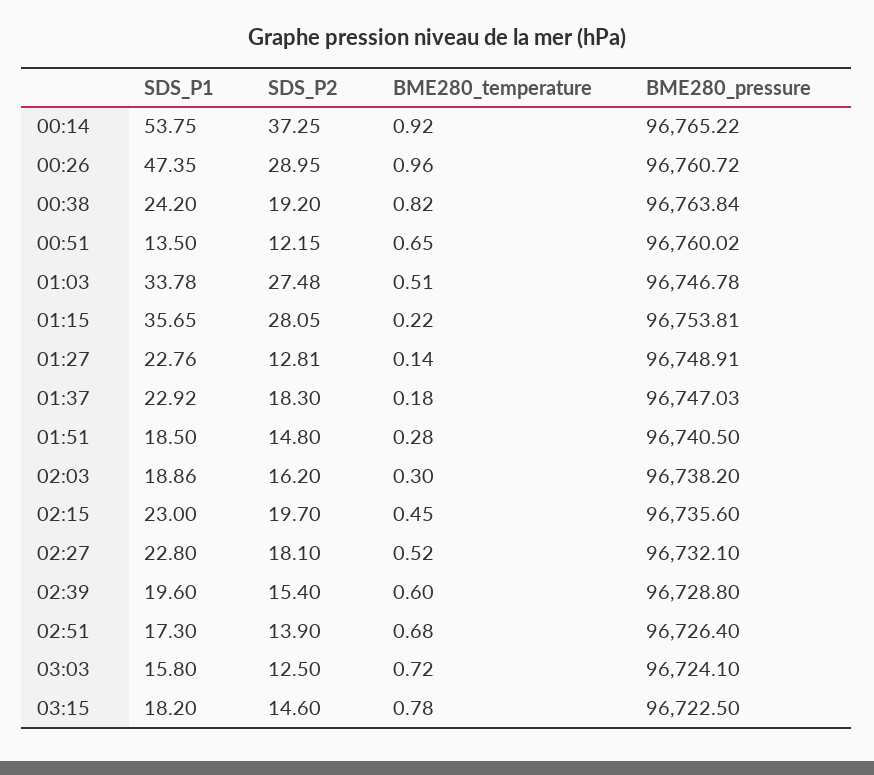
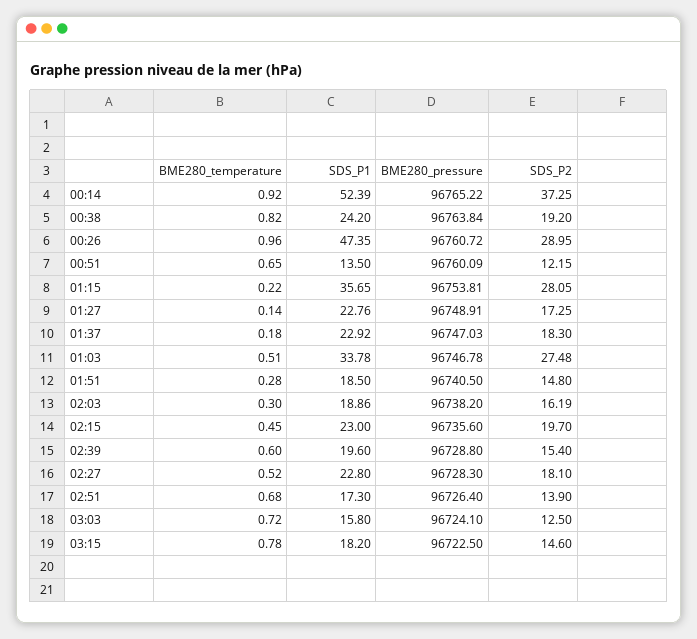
SDS_P1, 00:14: 53.75 -> 52.39
BME280_pressure, 00:51: 96760.02 -> 96760.09
SDS_P2, 01:27: 12.81 -> 17.25
SDS_P2, 02:03: 16.2 -> 16.19
BME280_pressure, 02:27: 96732.1 -> 96728.3

